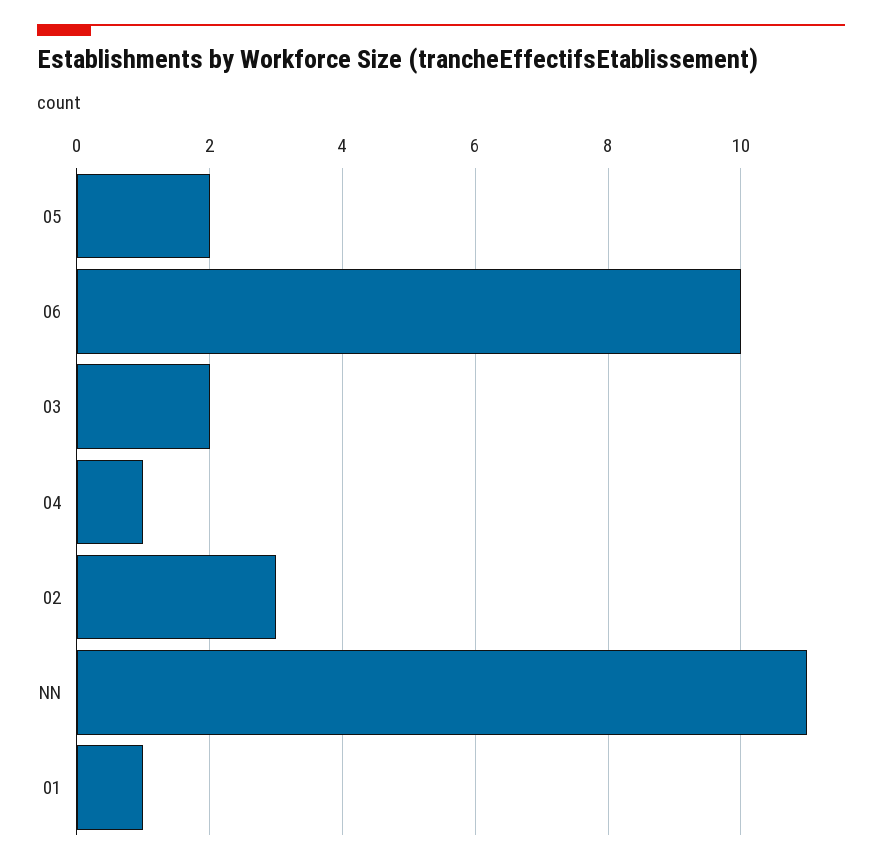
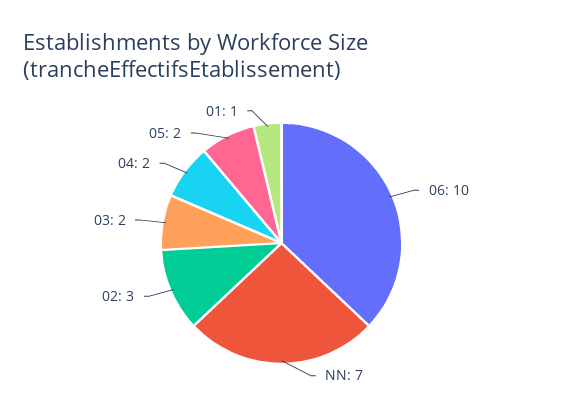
04: 1 -> 2
NN: 11 -> 7

